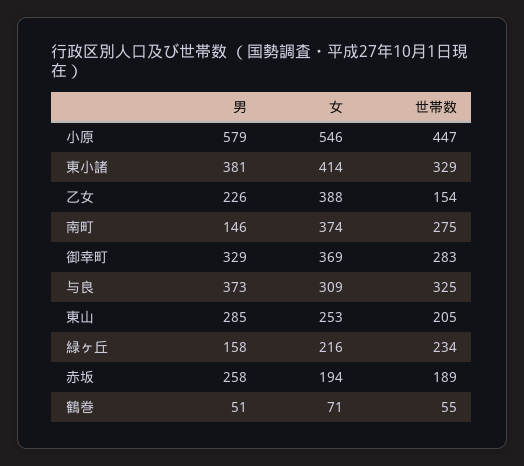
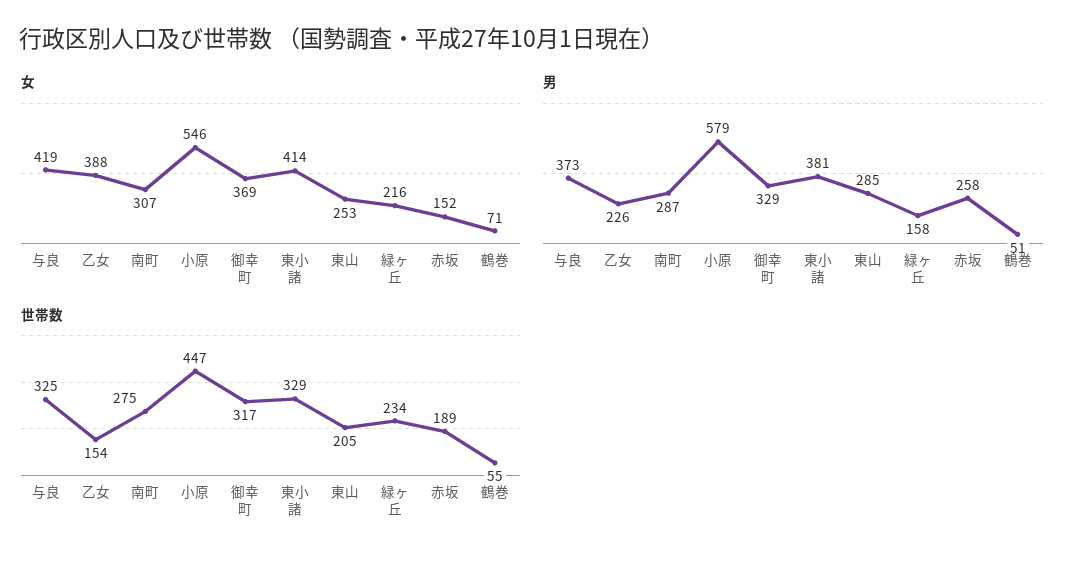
男, 南町: 146 -> 287
女, 南町: 374 -> 307
世帯数, 御幸町: 283 -> 317
女, 与良: 309 -> 419
女, 赤坂: 194 -> 152

